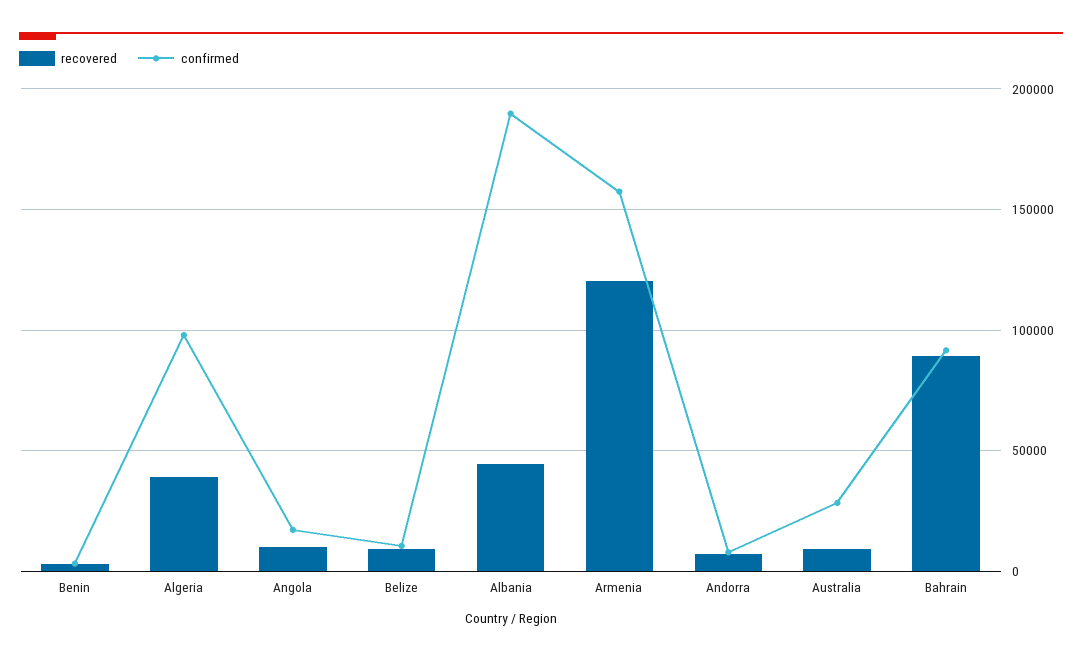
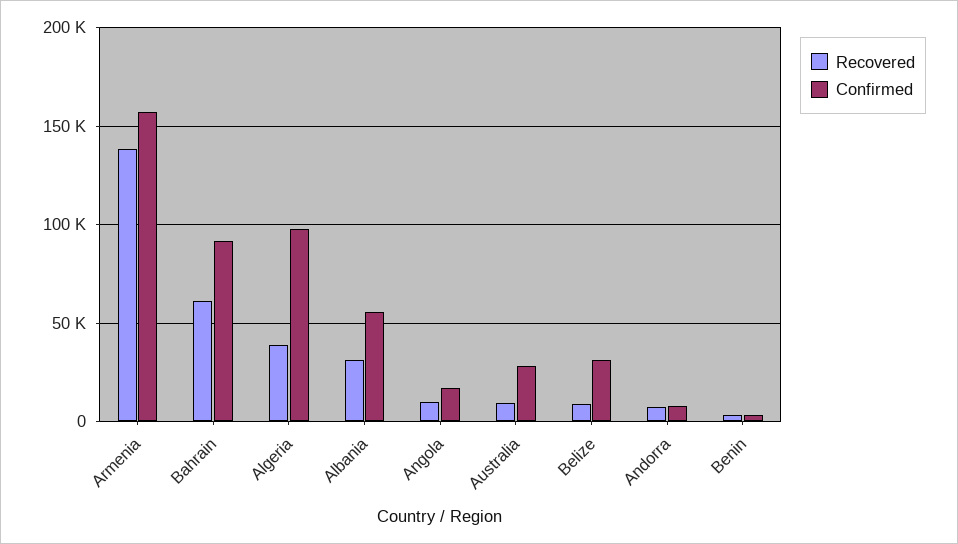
confirmed, Belize: 10000 -> 30000
recovered, Albania: 45000 -> 30000
confirmed, Albania: 190000 -> 55000
recovered, Armenia: 120000 -> 140000
recovered, Bahrain: 90000 -> 60000

